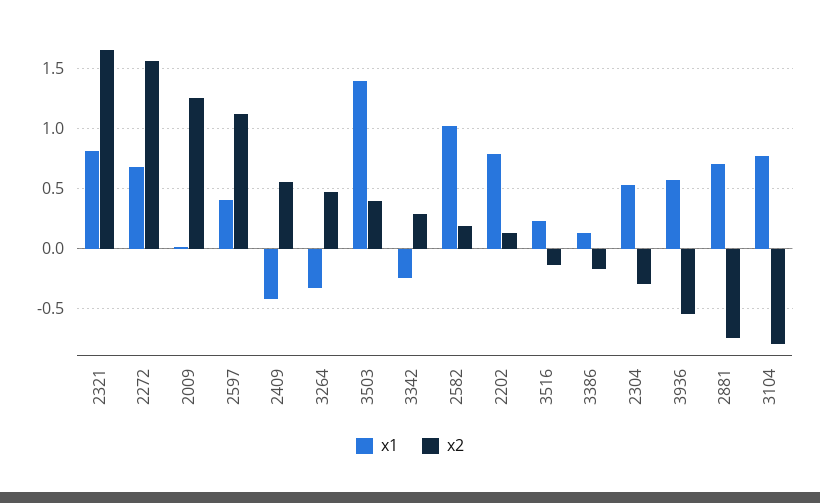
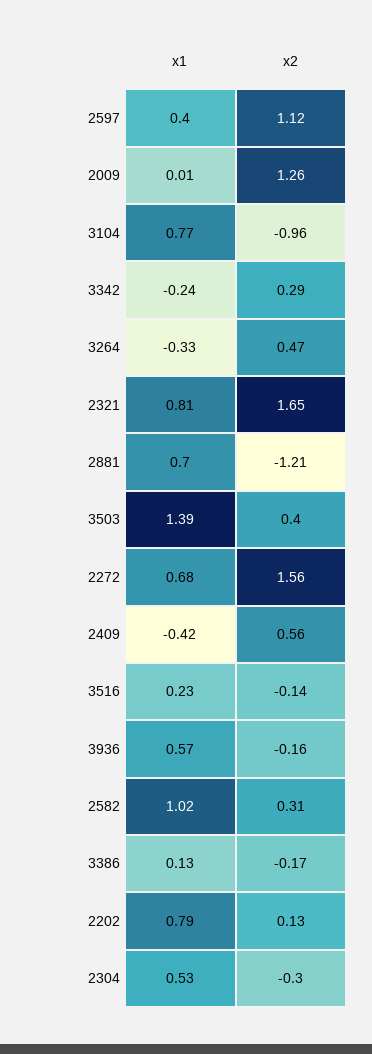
x2, 2582: 0.2 -> 0.31
x2, 3936: -0.55 -> -0.16
x2, 2881: -0.75 -> -1.21
x2, 3104: -0.8 -> -0.96

